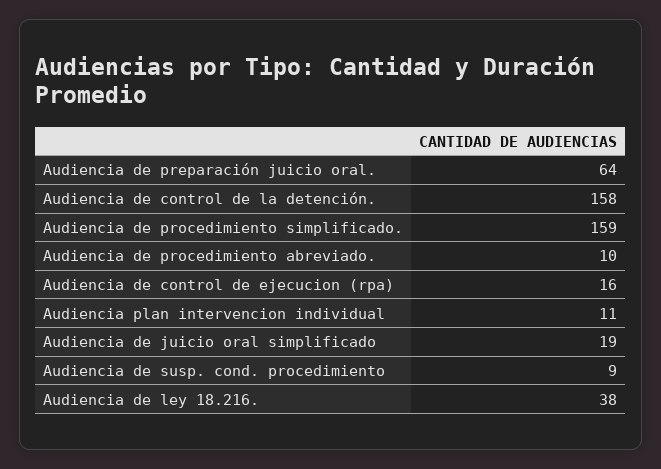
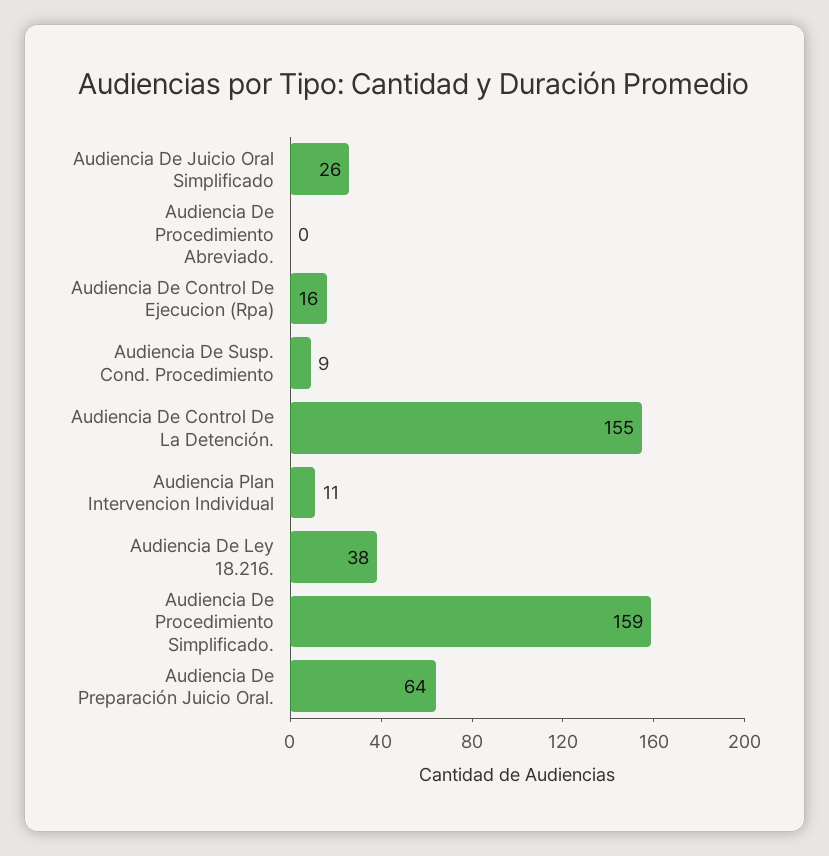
Audiencia de control de la detención.: 158 -> 155
Audiencia de procedimiento abreviado.: 10 -> 0
Audiencia de juicio oral simplificado: 19 -> 26

